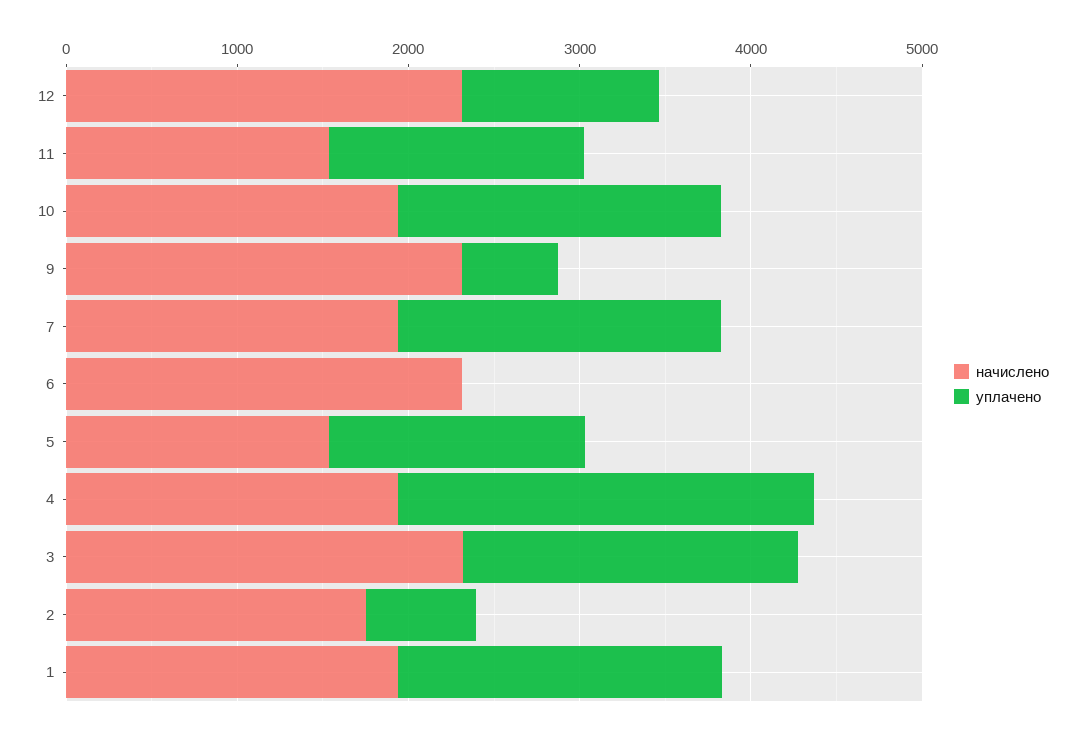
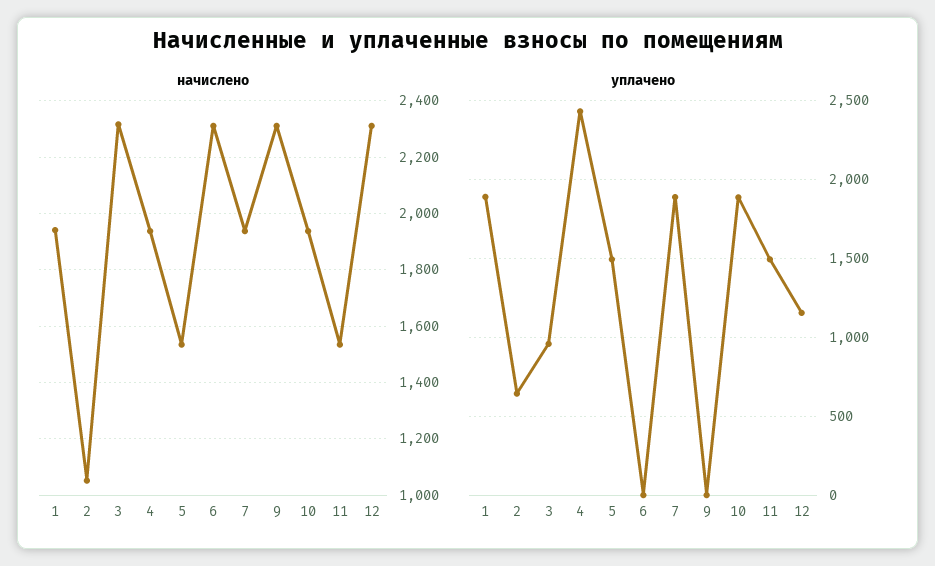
уплачено, 9: 600 -> 0
уплачено, 3: 2000 -> 950
начислено, 2: 1800 -> 1050

